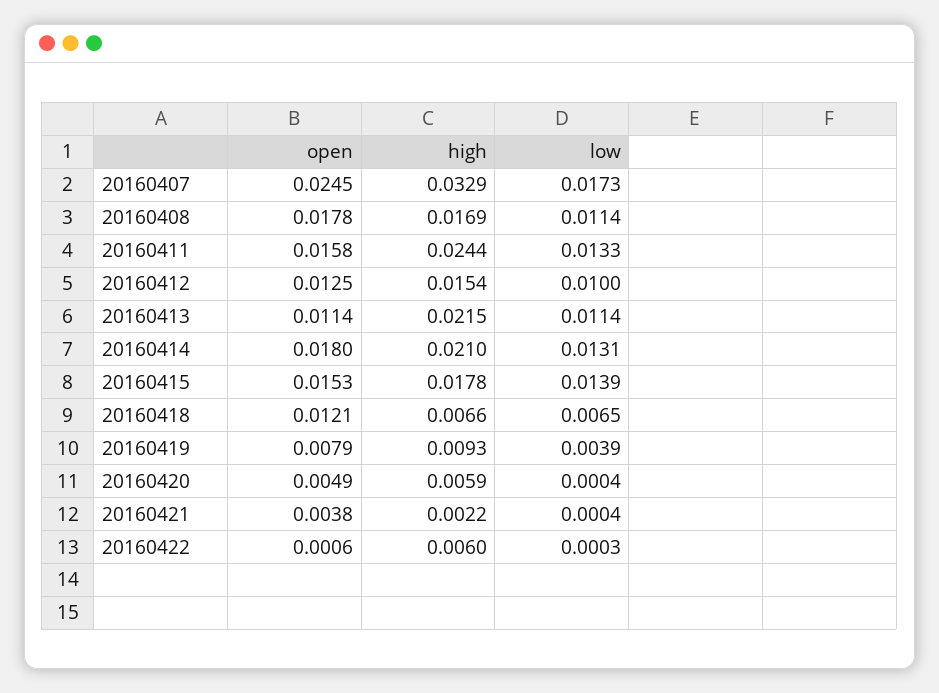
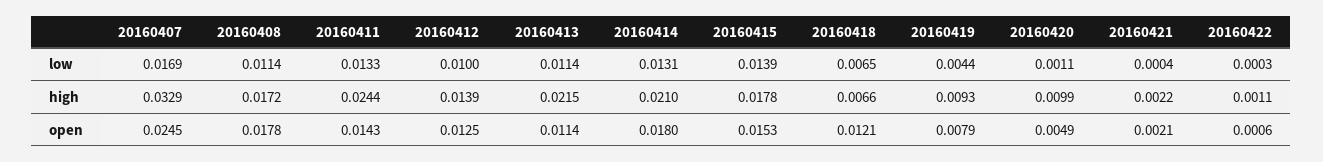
low, 20160407: 0.0173 -> 0.0169
high, 20160408: 0.0169 -> 0.0172
open, 20160411: 0.0158 -> 0.0143
high, 20160412: 0.0154 -> 0.0139
low, 20160419: 0.0039 -> 0.0044
high, 20160420: 0.0059 -> 0.0099
low, 20160420: 0.0004 -> 0.0011
open, 20160421: 0.0038 -> 0.0021
high, 20160422: 0.006 -> 0.0011

